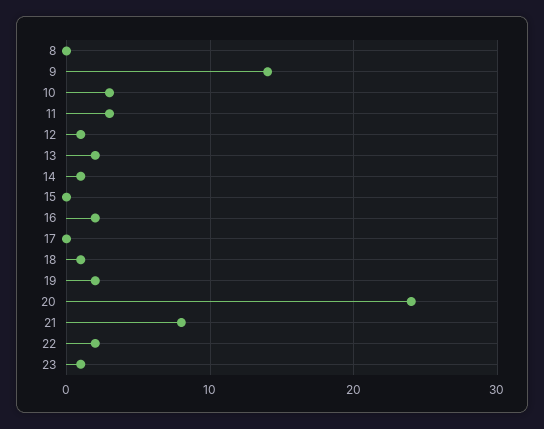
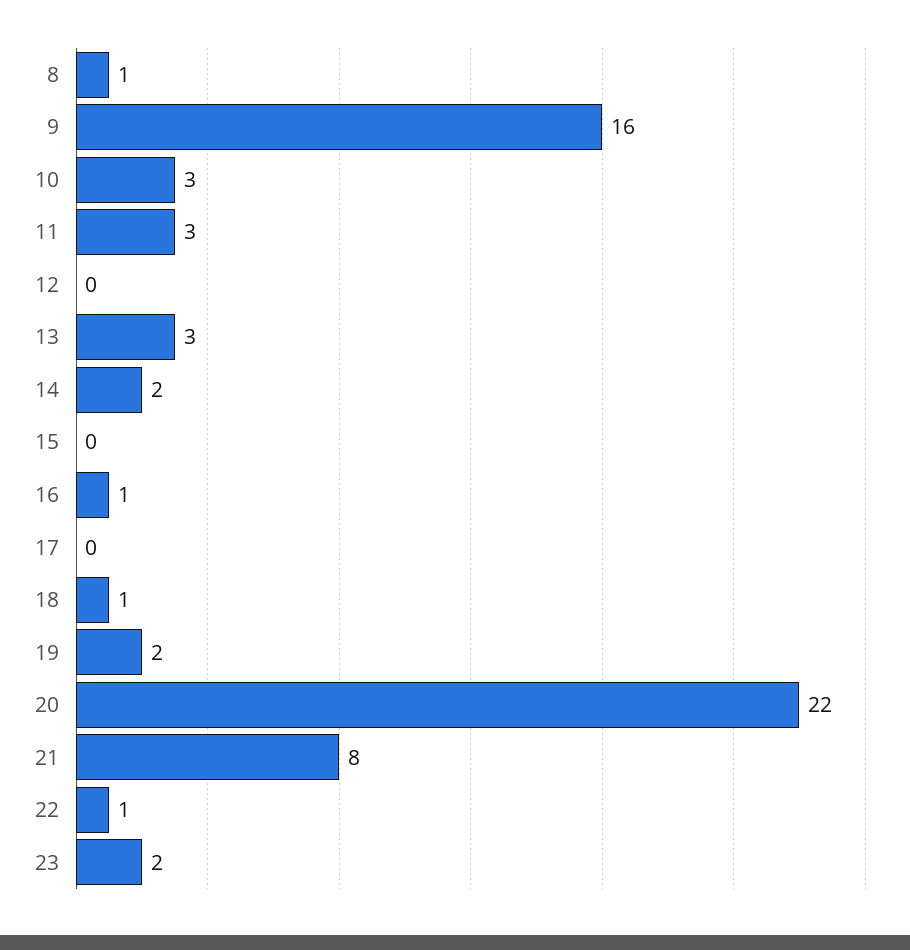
8: 0 -> 1
9: 14 -> 16
12: 1 -> 0
13: 2 -> 3
14: 1 -> 2
16: 2 -> 1
20: 24 -> 22
22: 2 -> 1
23: 1 -> 2

